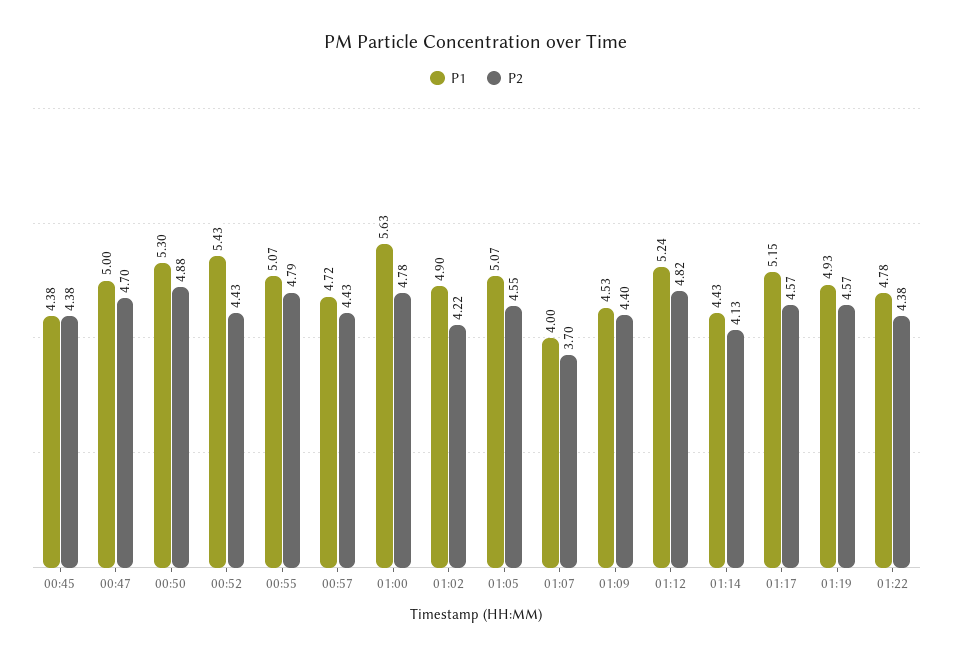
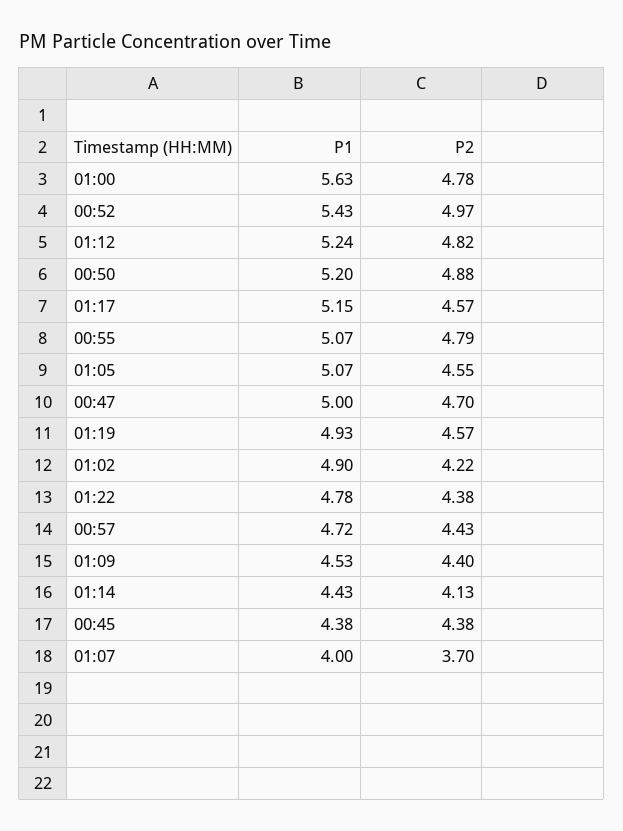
P1, 00:50: 5.3 -> 5.2
P2, 00:52: 4.43 -> 4.97

